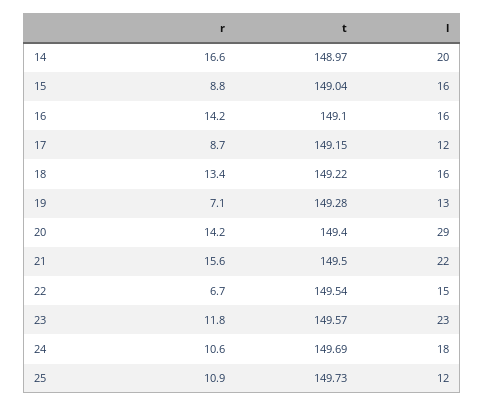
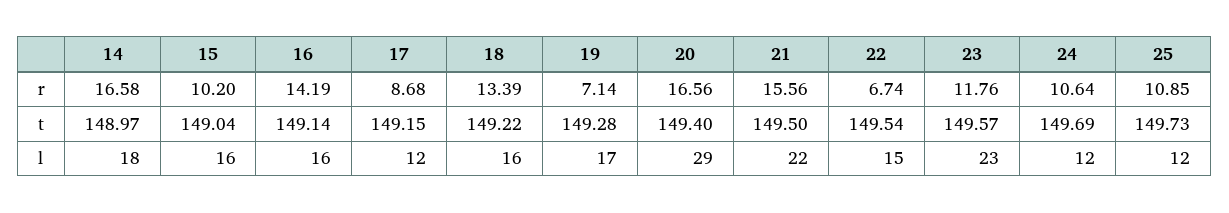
l, 14: 20 -> 18
r, 15: 8.8 -> 10.2
t, 16: 149.1 -> 149.14
l, 19: 13 -> 17
r, 20: 14.2 -> 16.56
l, 24: 18 -> 12

